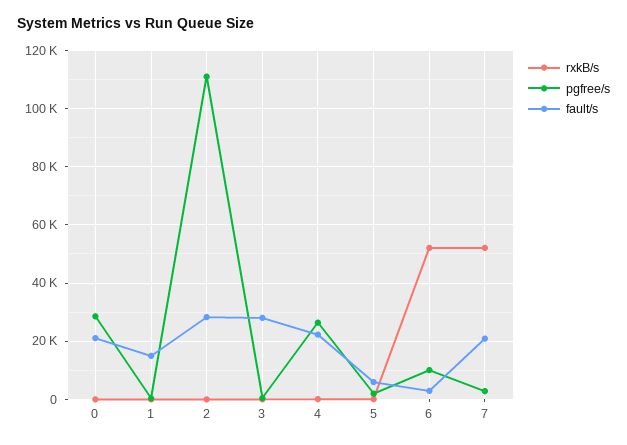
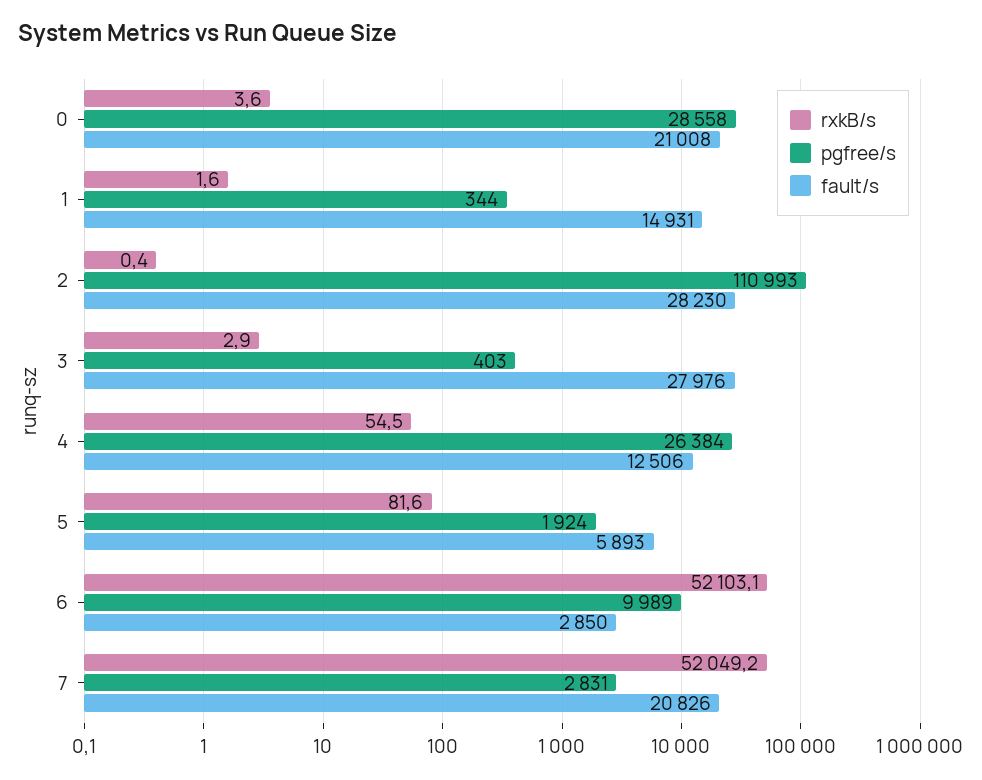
fault/s, 4: 22500 -> 12506

